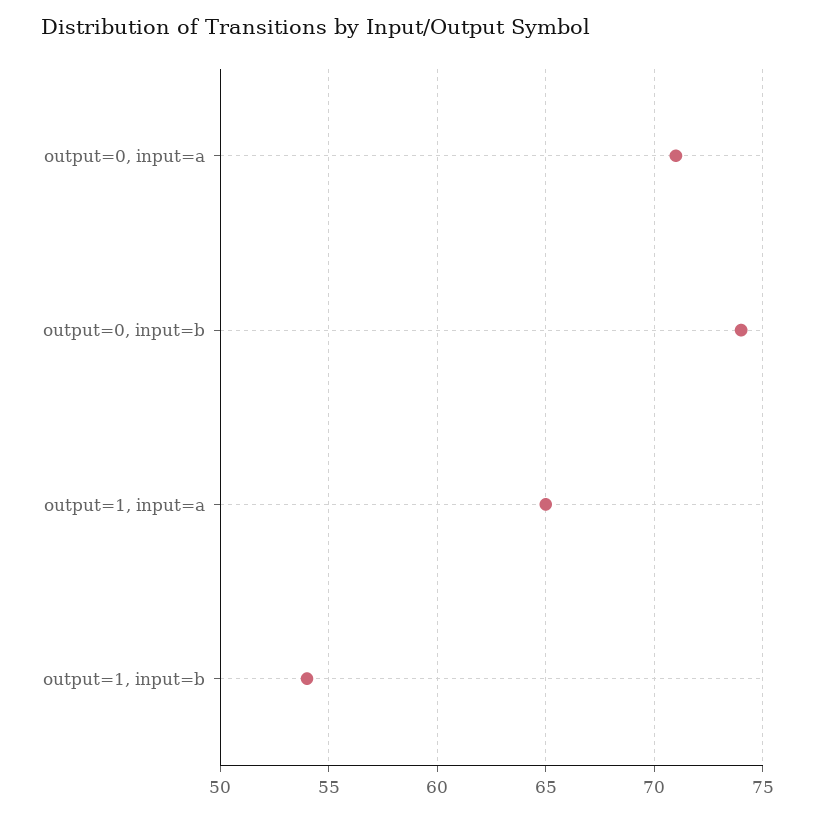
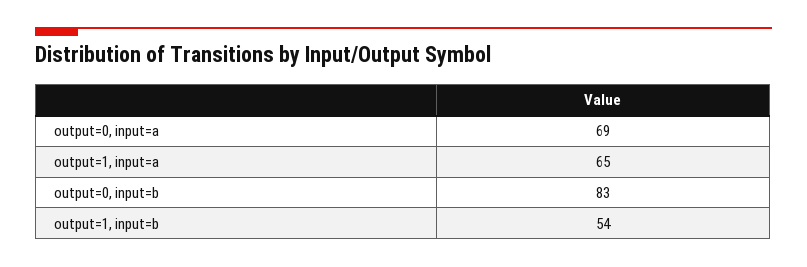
output=0, input=a: 71 -> 69
output=0, input=b: 74 -> 83

